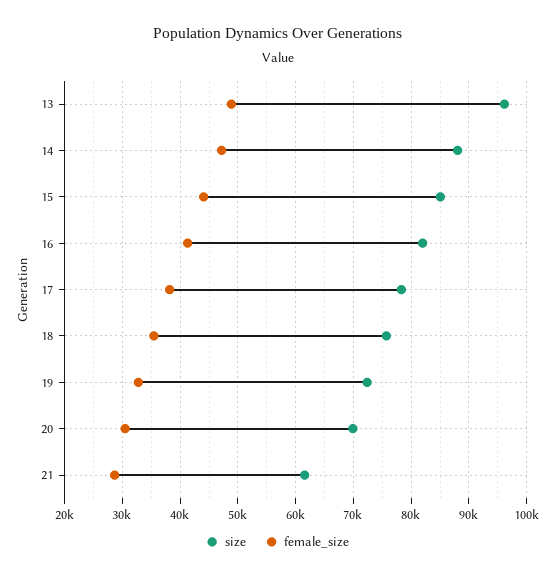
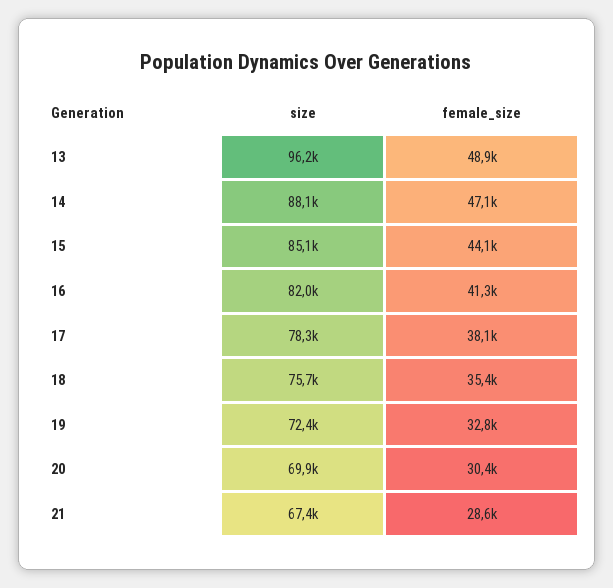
size, 21: 62000 -> 67400

